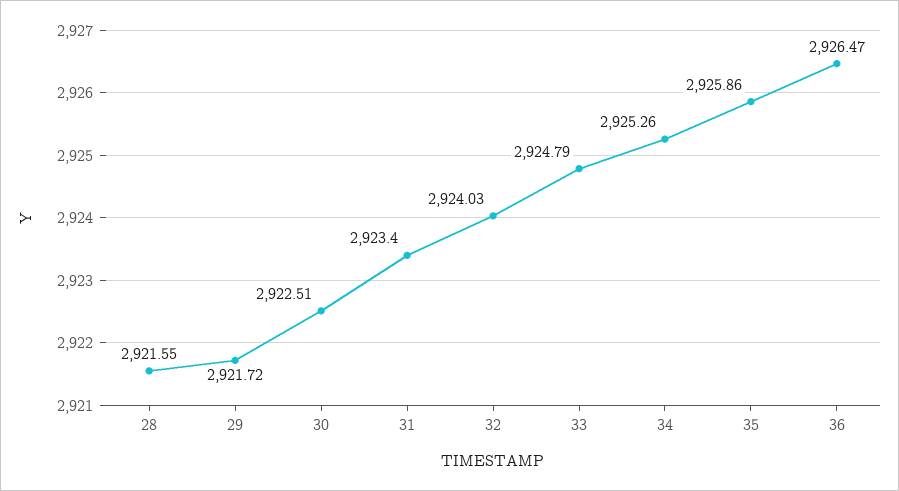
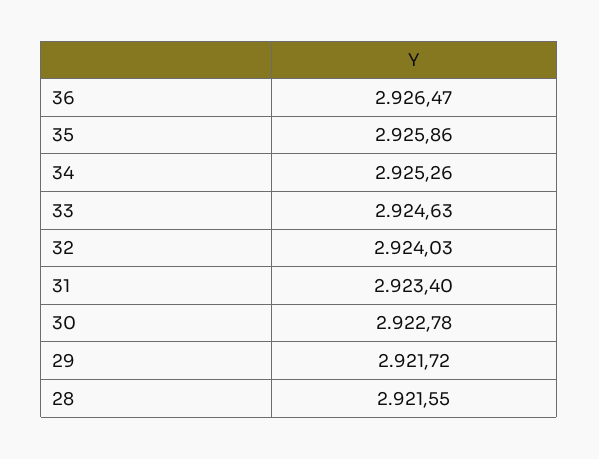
30: 2922.51 -> 2922.78
33: 2924.79 -> 2924.63

